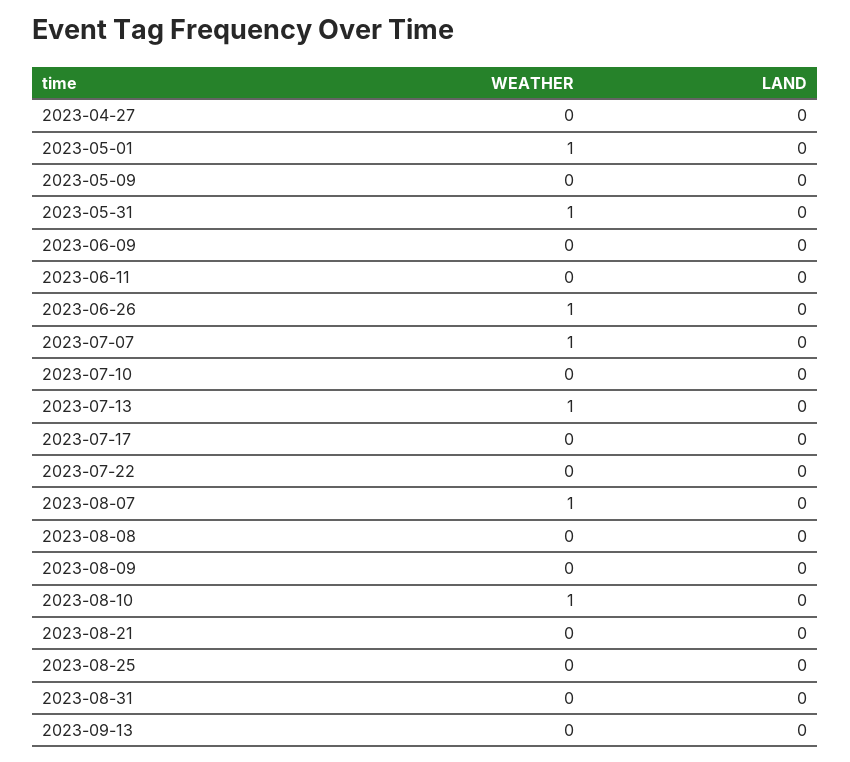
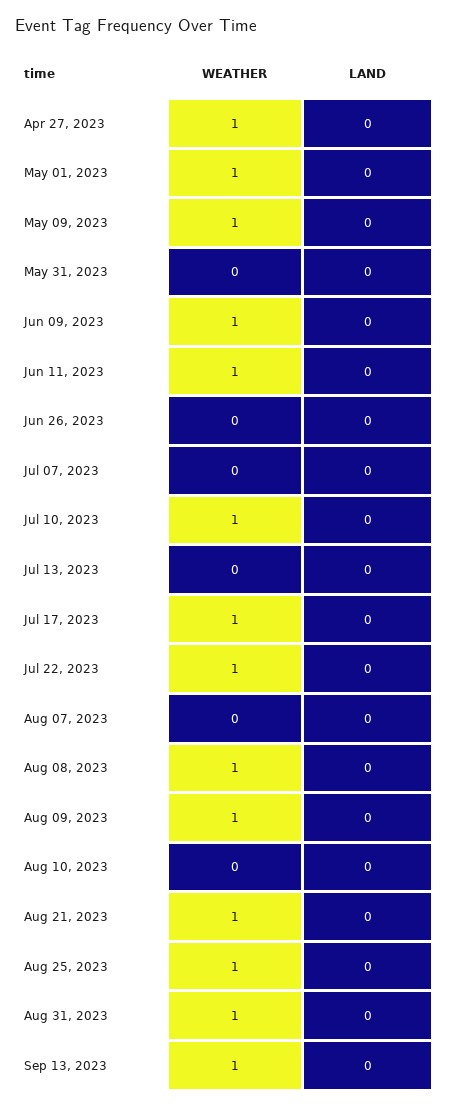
WEATHER, 2023-04-27: 0 -> 1
WEATHER, 2023-05-09: 0 -> 1
WEATHER, 2023-05-31: 1 -> 0
WEATHER, 2023-06-09: 0 -> 1
WEATHER, 2023-06-11: 0 -> 1
WEATHER, 2023-06-26: 1 -> 0
WEATHER, 2023-07-07: 1 -> 0
WEATHER, 2023-07-10: 0 -> 1
WEATHER, 2023-07-13: 1 -> 0
WEATHER, 2023-07-17: 0 -> 1
WEATHER, 2023-07-22: 0 -> 1
WEATHER, 2023-08-07: 1 -> 0
WEATHER, 2023-08-08: 0 -> 1
WEATHER, 2023-08-09: 0 -> 1
WEATHER, 2023-08-10: 1 -> 0
WEATHER, 2023-08-21: 0 -> 1
WEATHER, 2023-08-25: 0 -> 1
WEATHER, 2023-08-31: 0 -> 1
WEATHER, 2023-09-13: 0 -> 1

